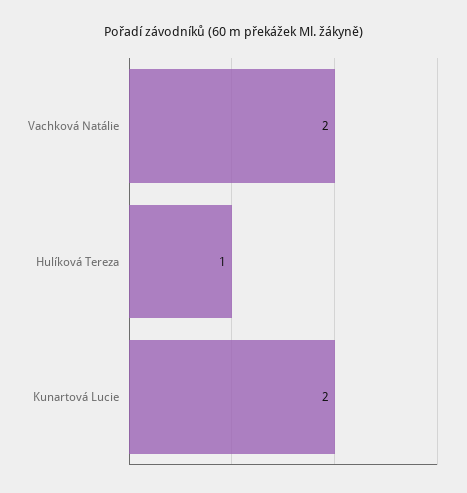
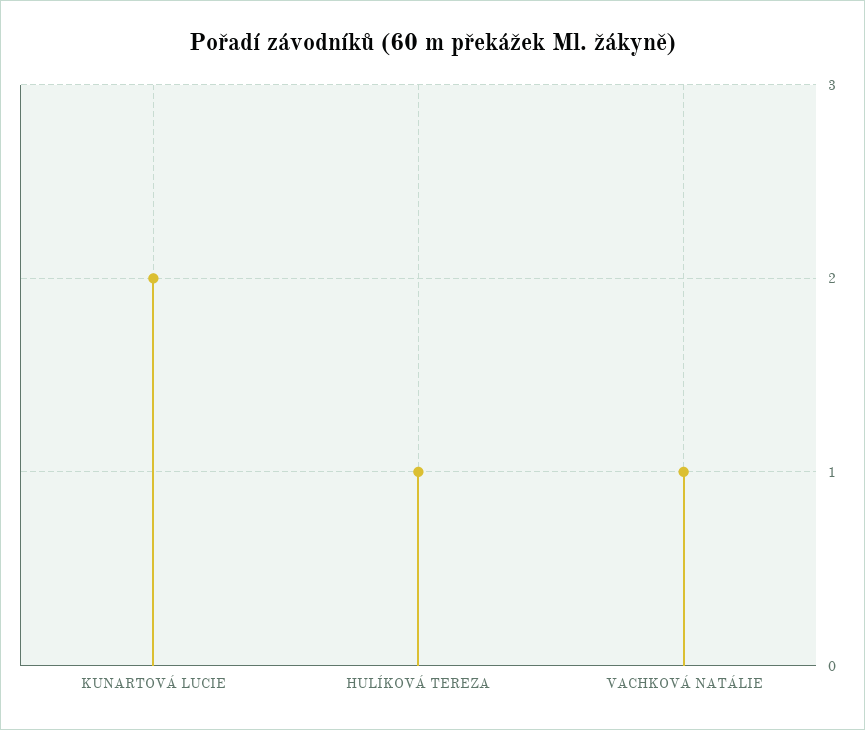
Vachková Natálie: 2 -> 1

